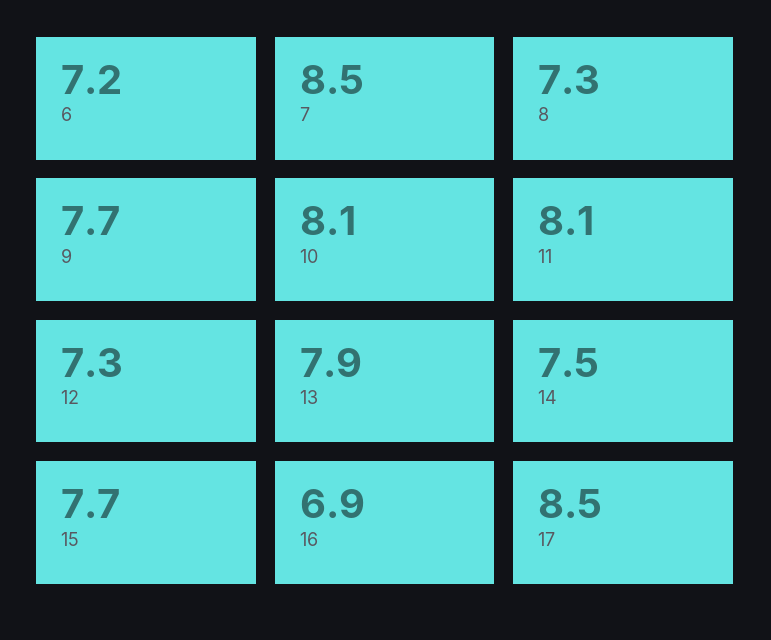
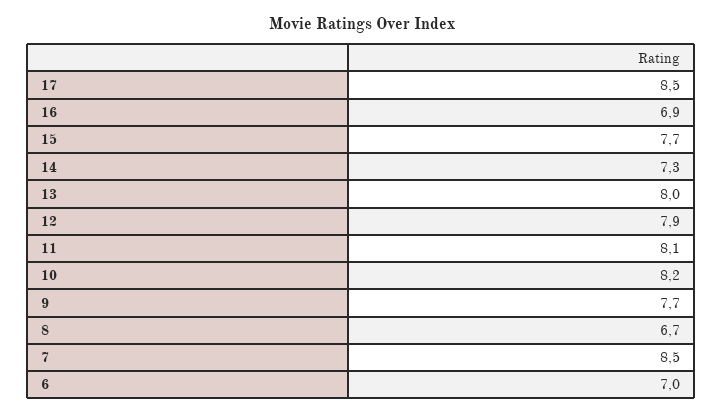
6: 7.2 -> 7
8: 7.3 -> 6.7
10: 8.1 -> 8.2
12: 7.3 -> 7.9
13: 7.9 -> 8
14: 7.5 -> 7.3

